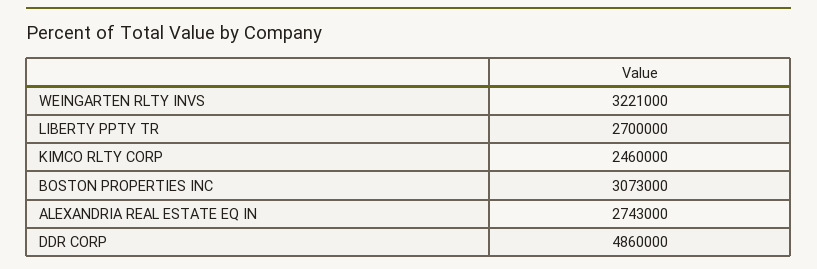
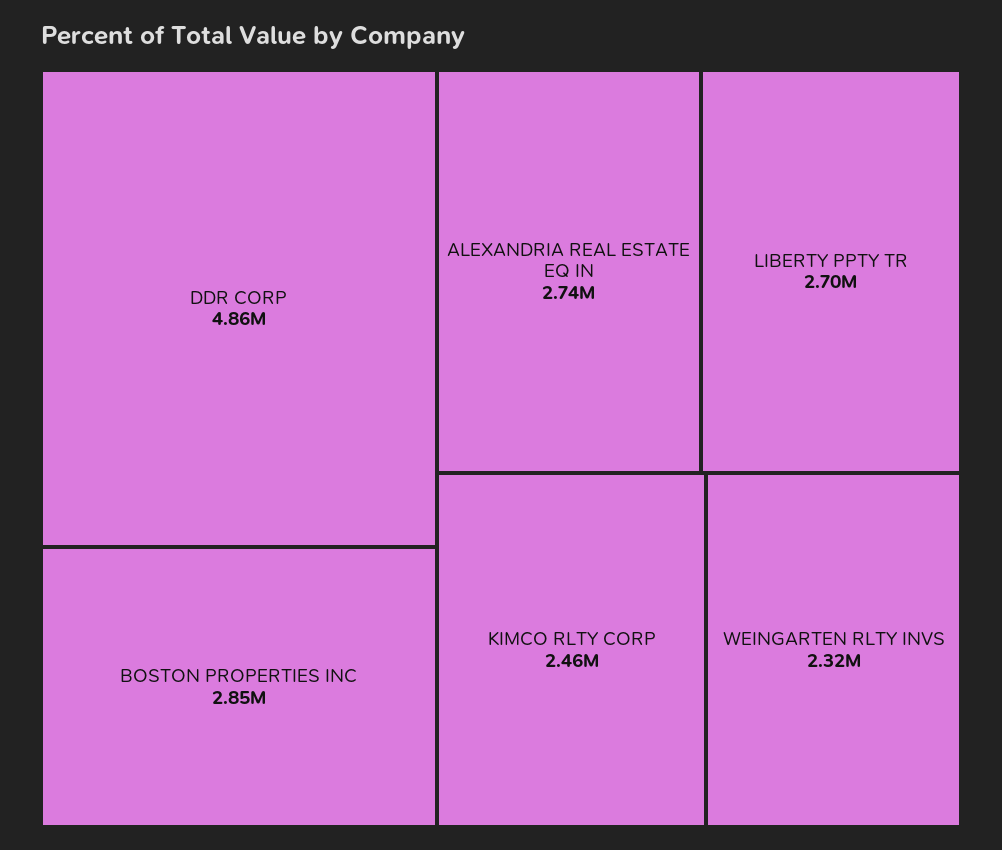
WEINGARTEN RLTY INVS: 3221000 -> 2320000
BOSTON PROPERTIES INC: 3073000 -> 2850000

